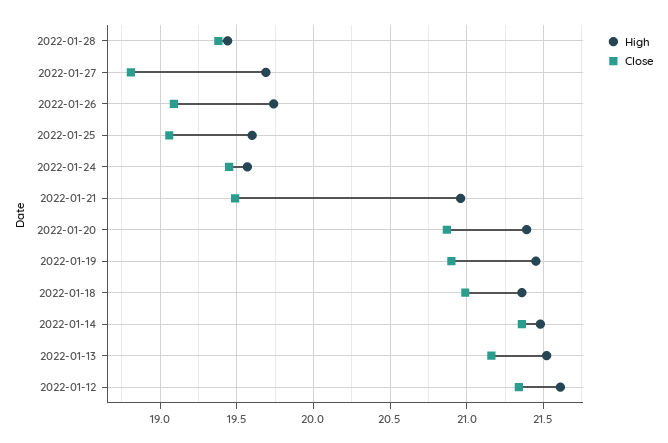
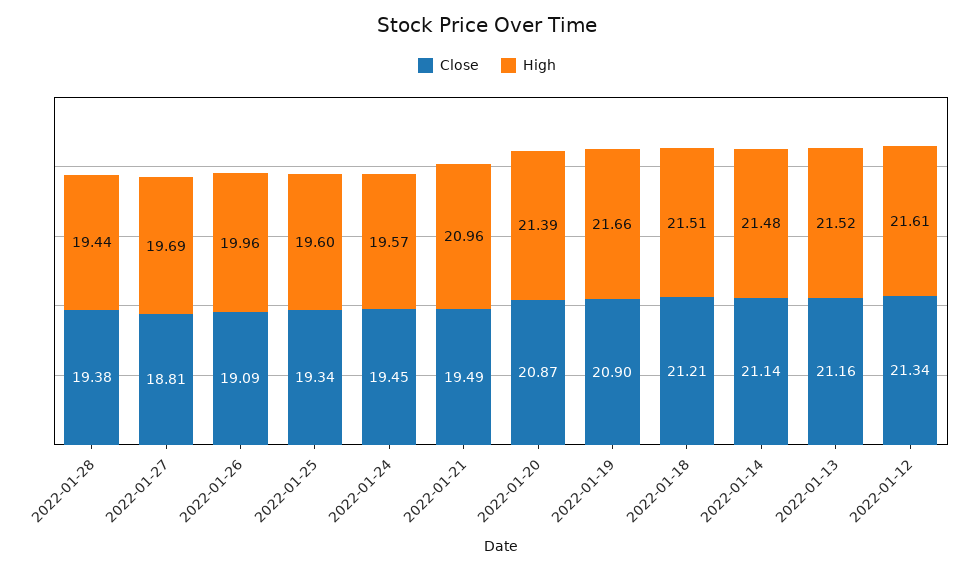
High, 2022-01-26: 19.75 -> 19.96
Close, 2022-01-25: 19.05 -> 19.34
High, 2022-01-19: 21.45 -> 21.66
High, 2022-01-18: 21.35 -> 21.51
Close, 2022-01-18: 21 -> 21.21
Close, 2022-01-14: 21.35 -> 21.14

